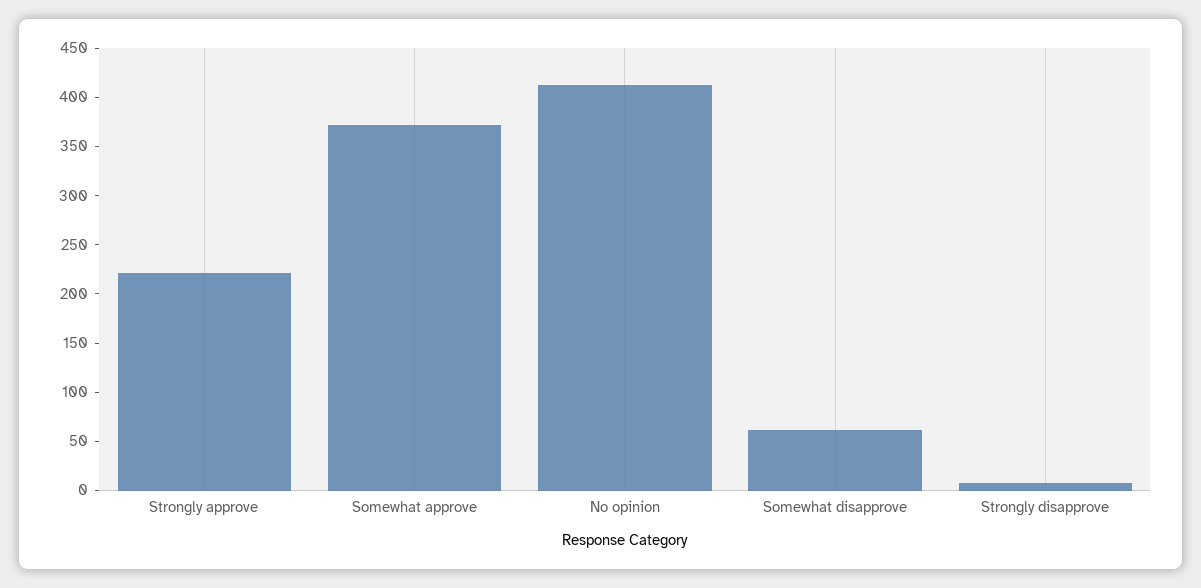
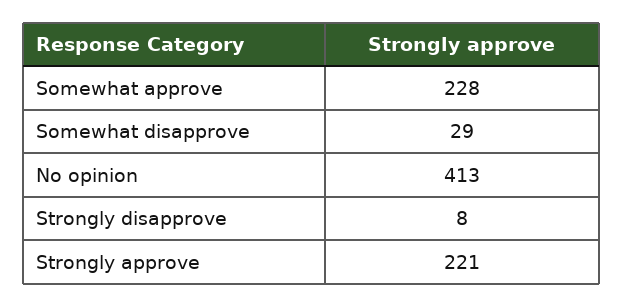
Somewhat approve: 370 -> 228
Somewhat disapprove: 60 -> 29

